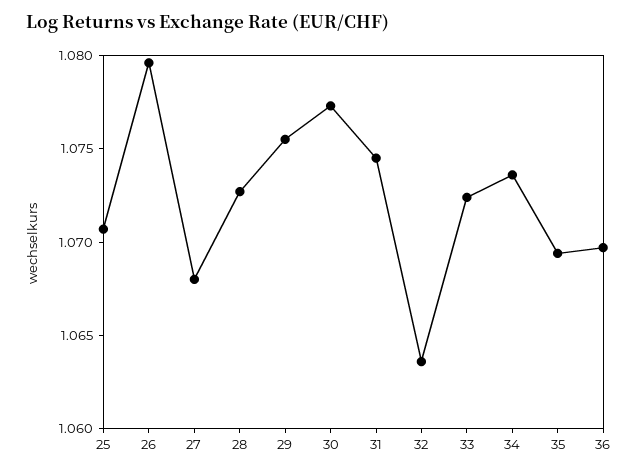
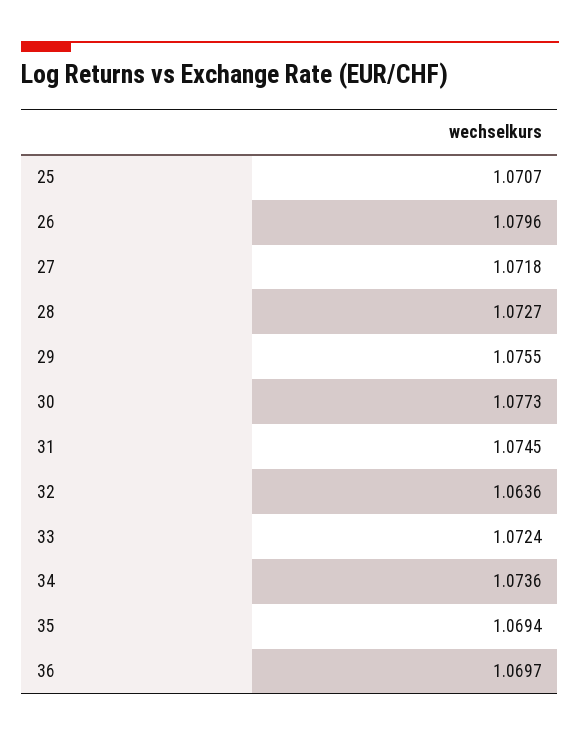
27: 1.068 -> 1.0718

